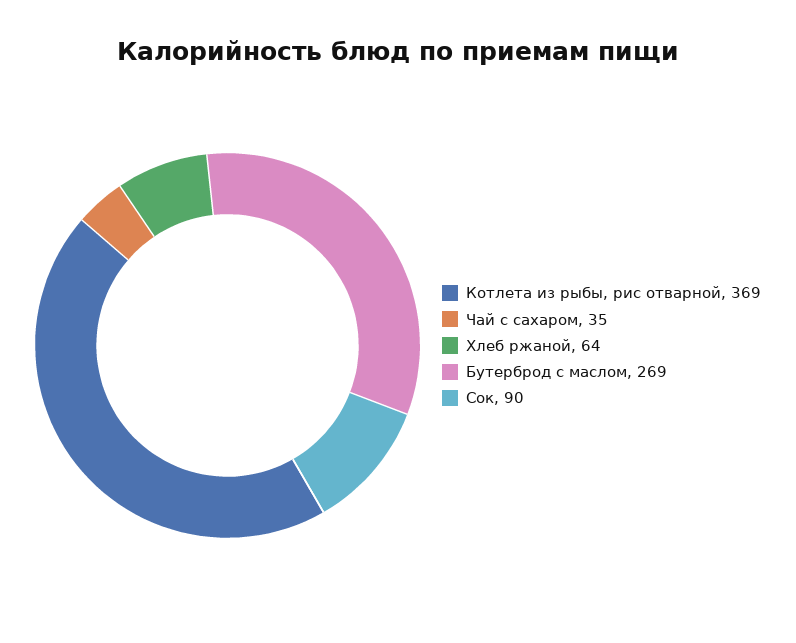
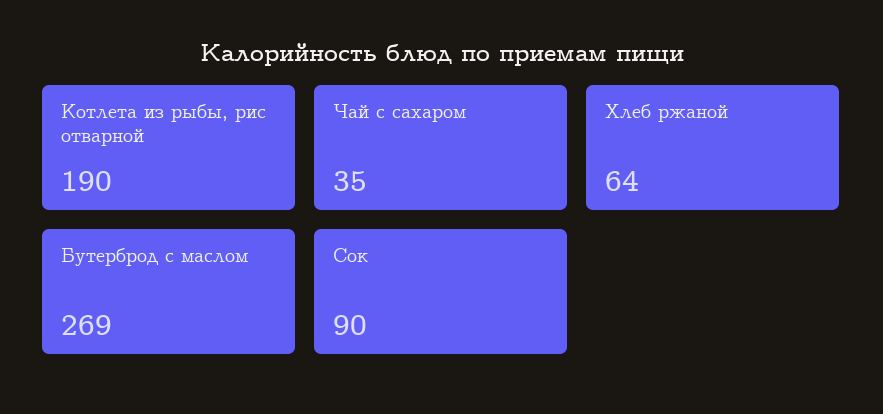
Котлета из рыбы, рис отварной: 369 -> 190

